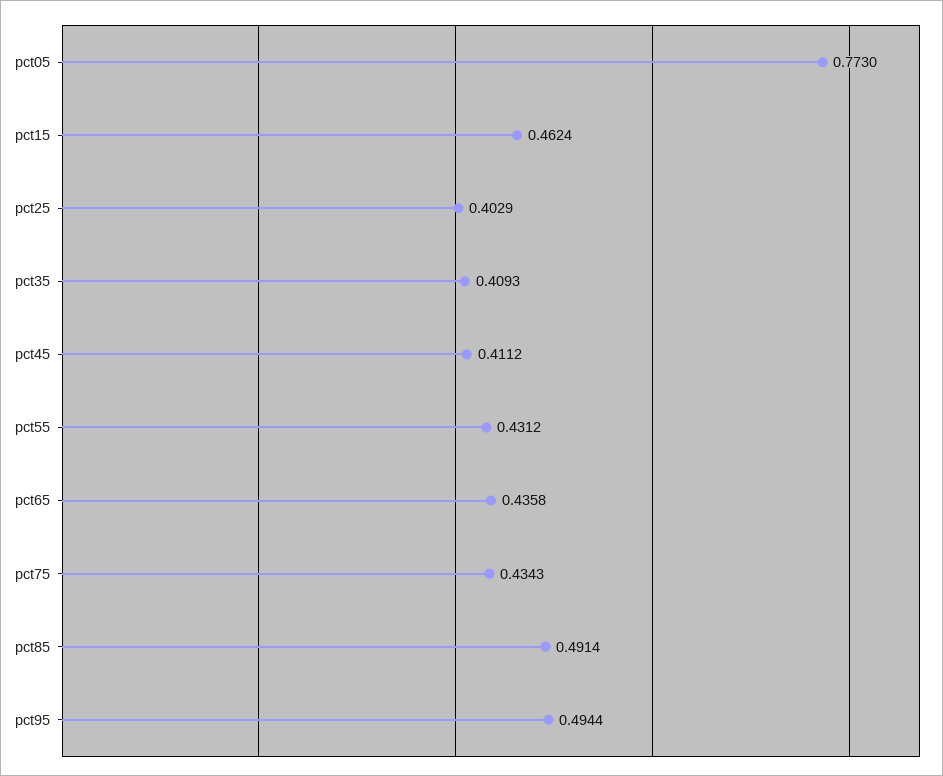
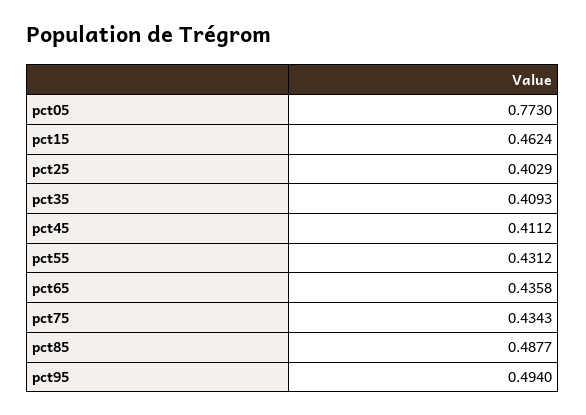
pct85: 0.4914 -> 0.4877
pct95: 0.4944 -> 0.494

